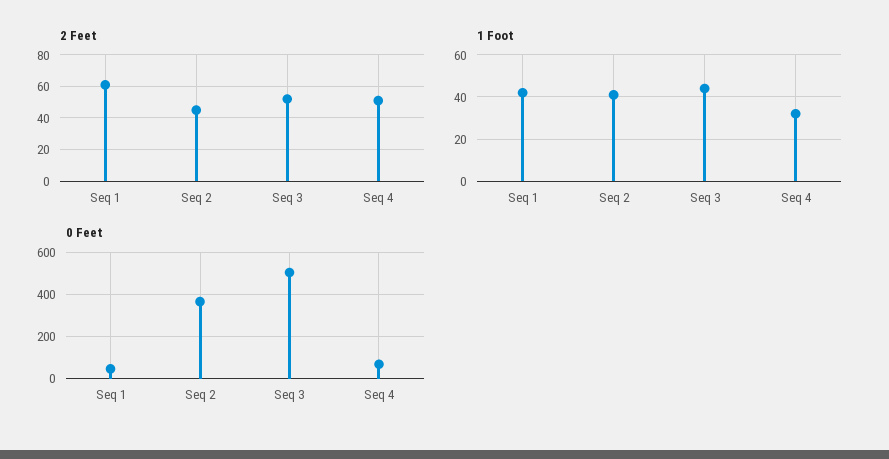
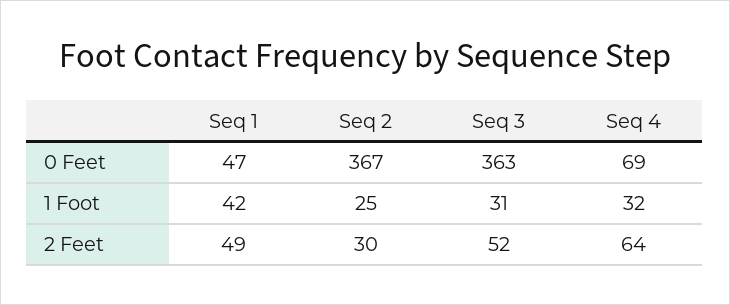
2 Feet, Seq 1: 60 -> 49
2 Feet, Seq 2: 45 -> 30
2 Feet, Seq 4: 50 -> 64
1 Foot, Seq 2: 40 -> 25
1 Foot, Seq 3: 45 -> 31
0 Feet, Seq 3: 500 -> 363

